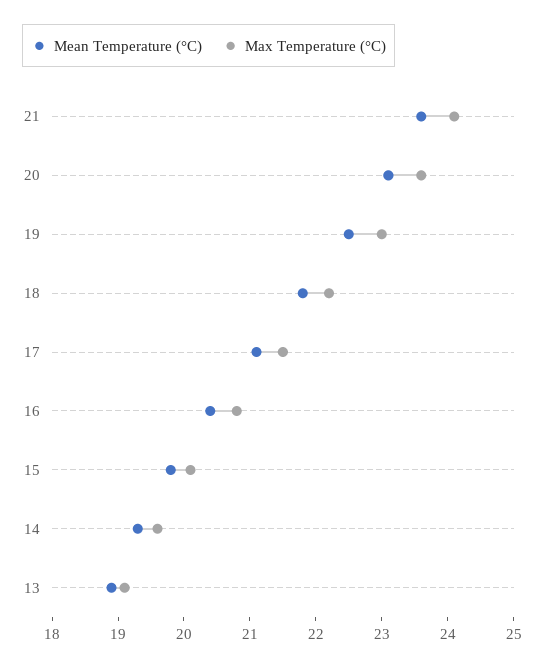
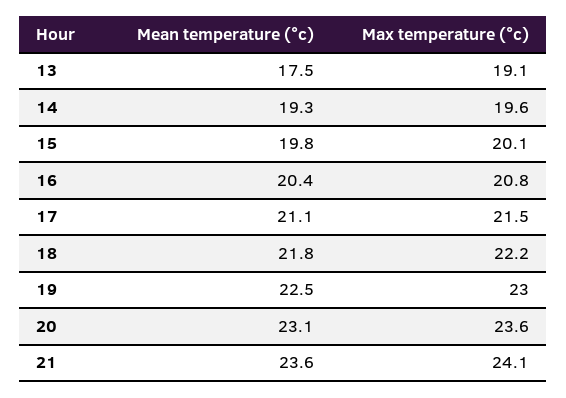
Mean Temperature (°C), 13: 19 -> 17.5

